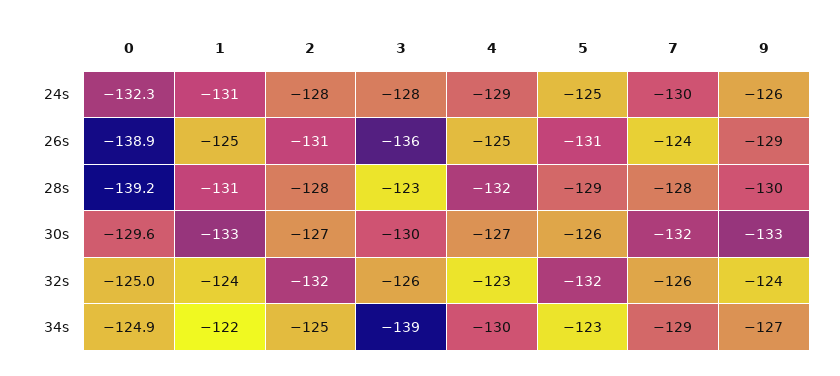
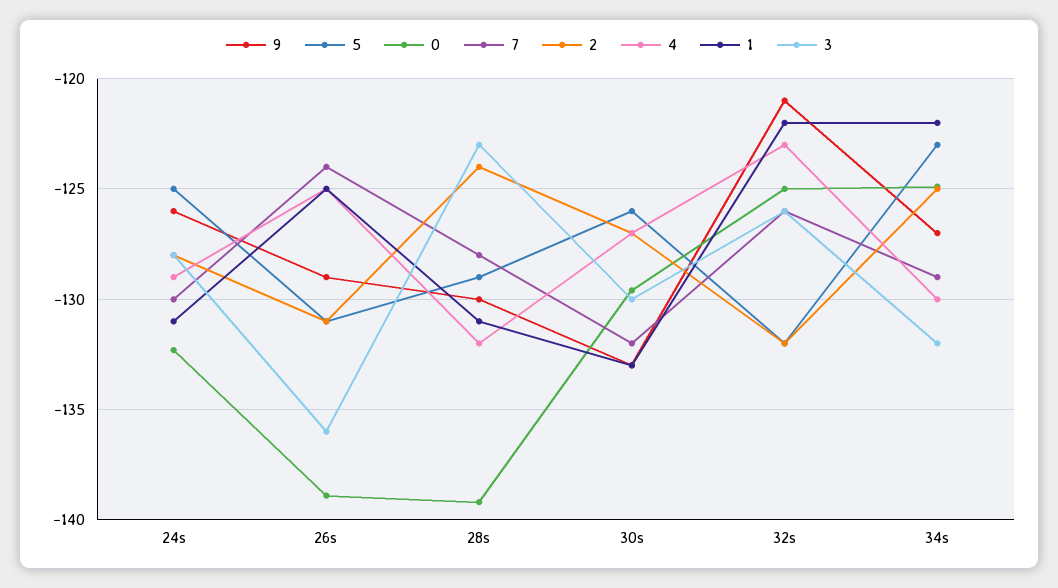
2, 28s: -128 -> -124
1, 32s: -124 -> -122
9, 32s: -124 -> -121
3, 34s: -139 -> -132

